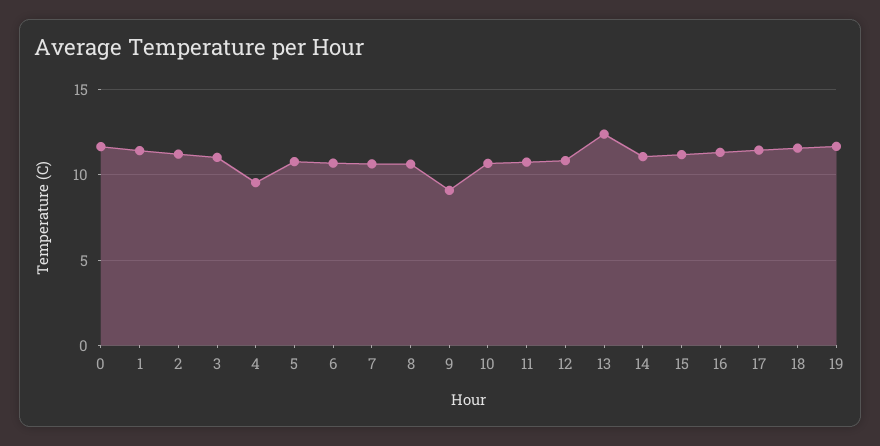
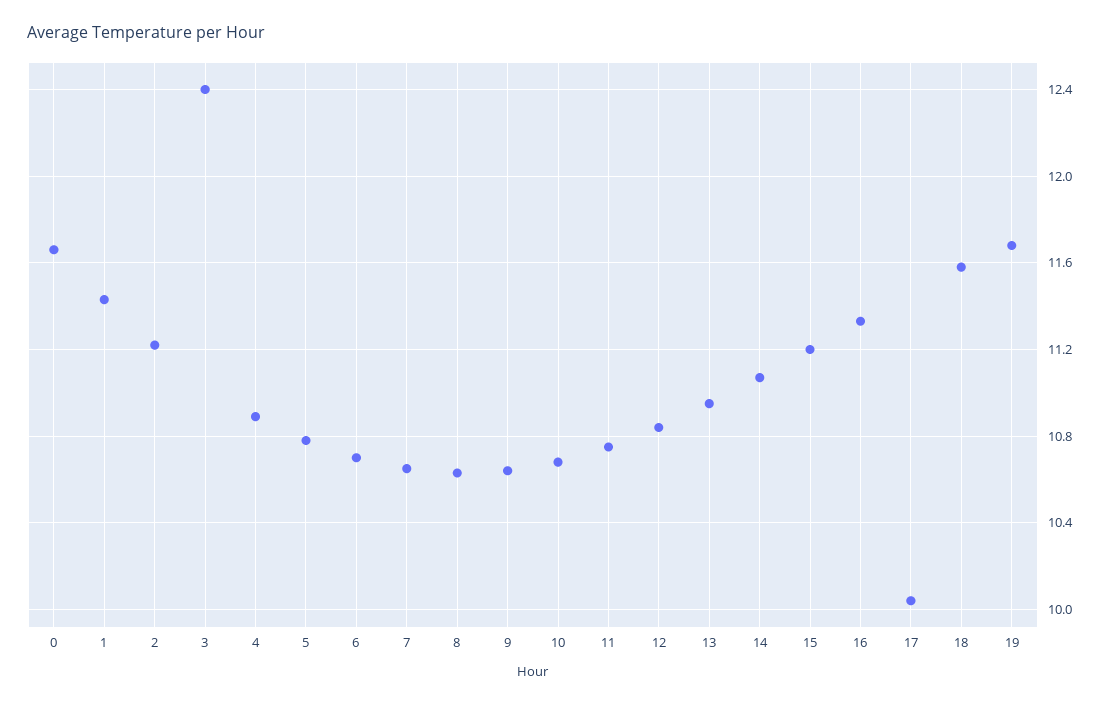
3: 11 -> 12.4
4: 9.5 -> 10.9
9: 9 -> 10.65
13: 12.5 -> 10.95
17: 11.5 -> 10.05

